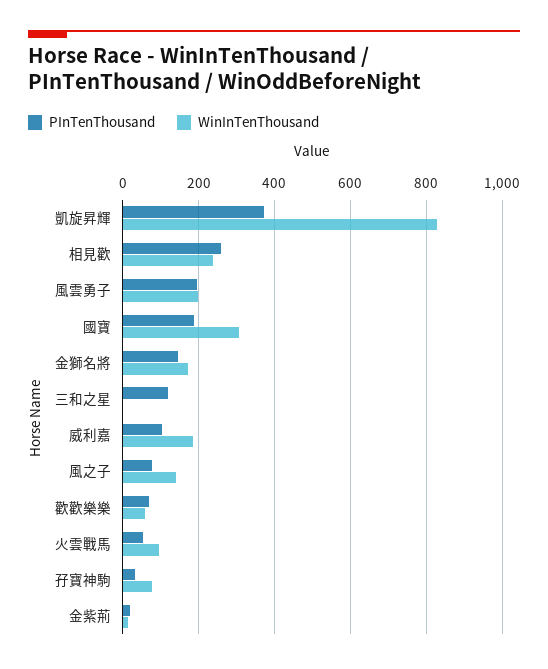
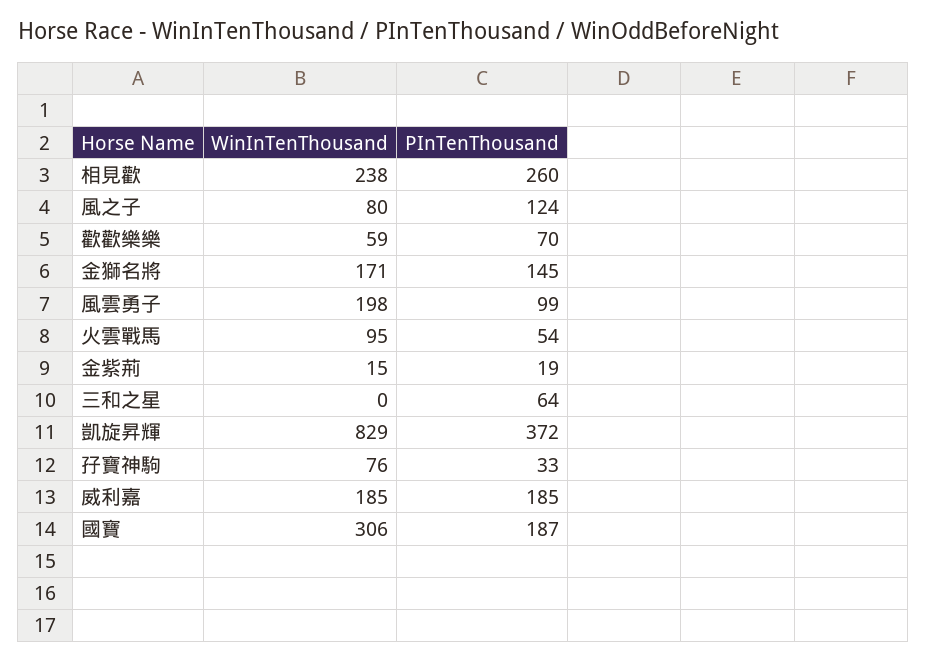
PInTenThousand, 風雲勇子: 200 -> 99
PInTenThousand, 三和之星: 120 -> 64
PInTenThousand, 威利嘉: 100 -> 185
PInTenThousand, 風之子: 80 -> 124
WinInTenThousand, 風之子: 140 -> 80

